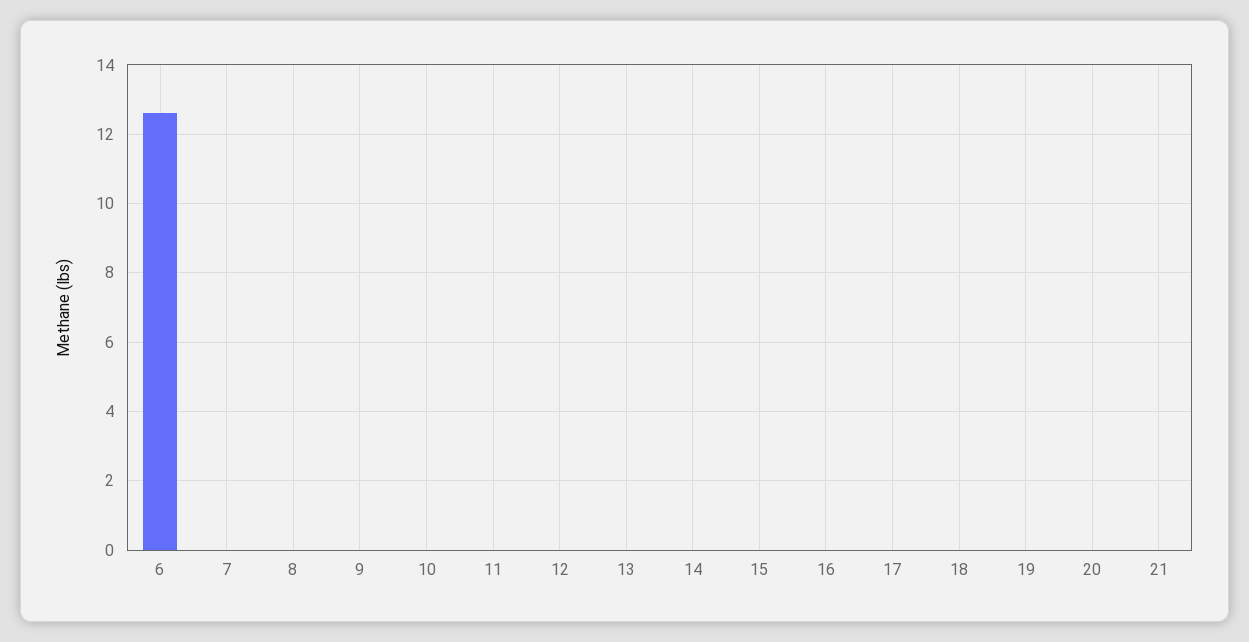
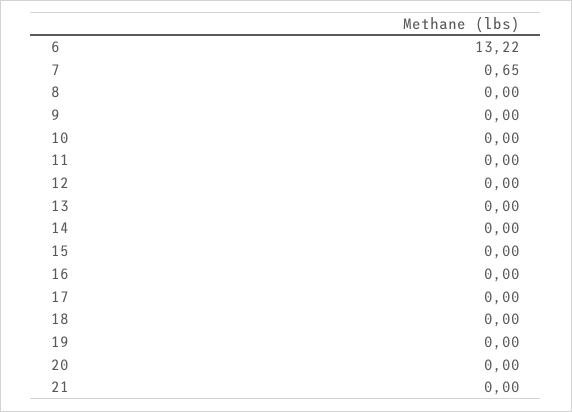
6: 12.6 -> 13.22
7: 0 -> 0.65

